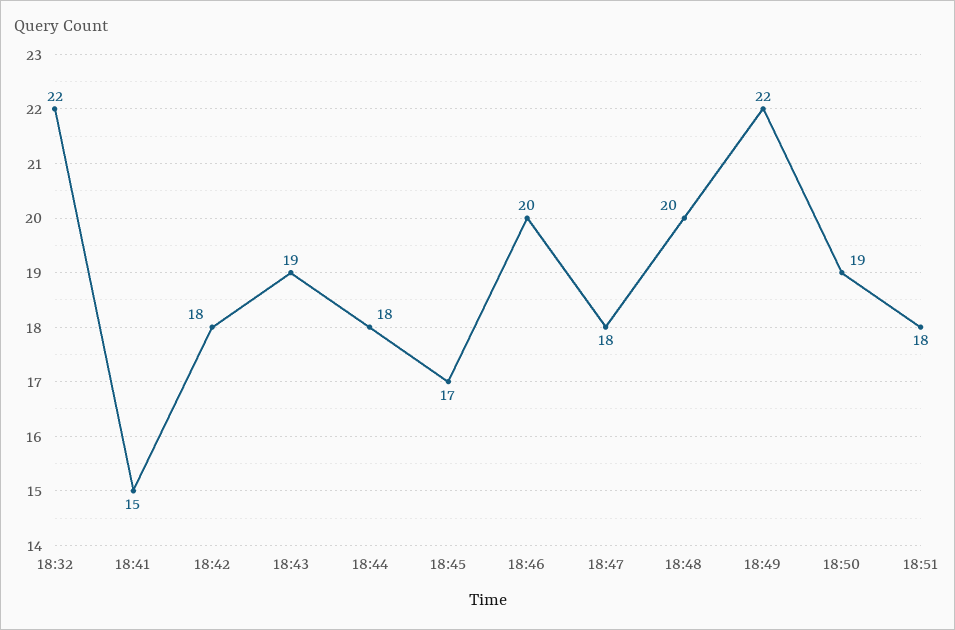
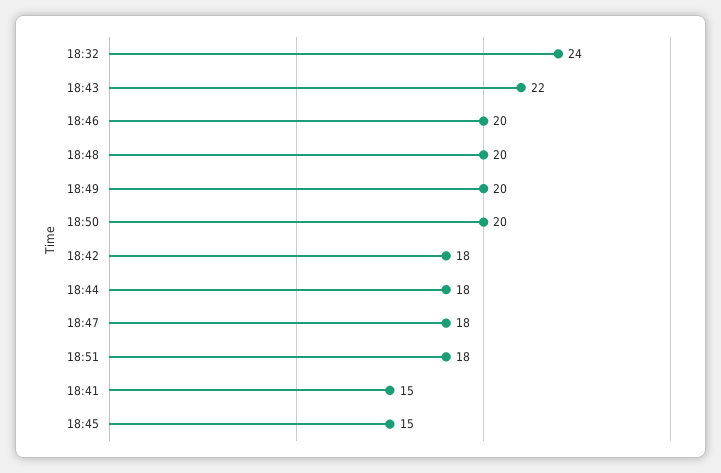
18:32: 22 -> 24
18:43: 19 -> 22
18:45: 17 -> 15
18:49: 22 -> 20
18:50: 19 -> 20

